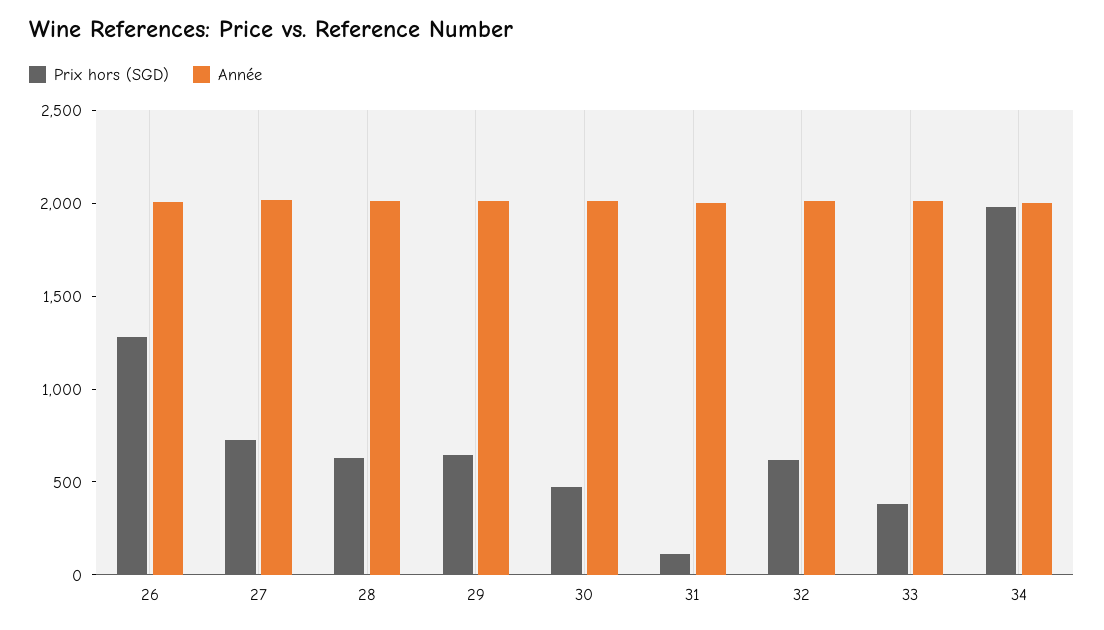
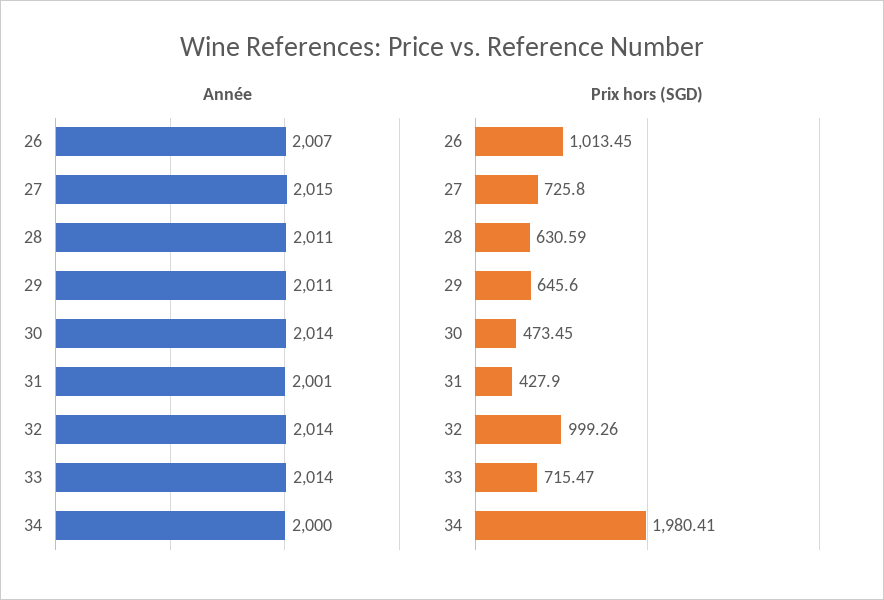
Prix hors (SGD), 26: 1300 -> 1013.45
Prix hors (SGD), 31: 100 -> 427.9
Prix hors (SGD), 32: 600 -> 999.26
Prix hors (SGD), 33: 400 -> 715.47

